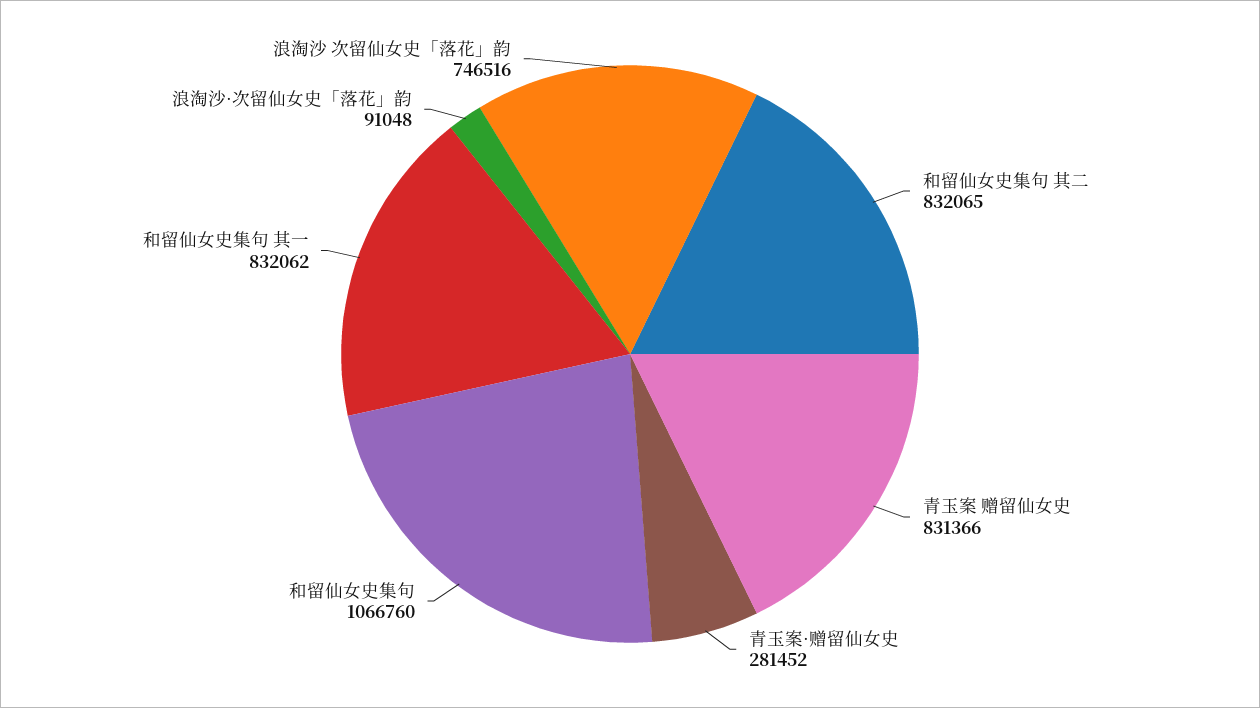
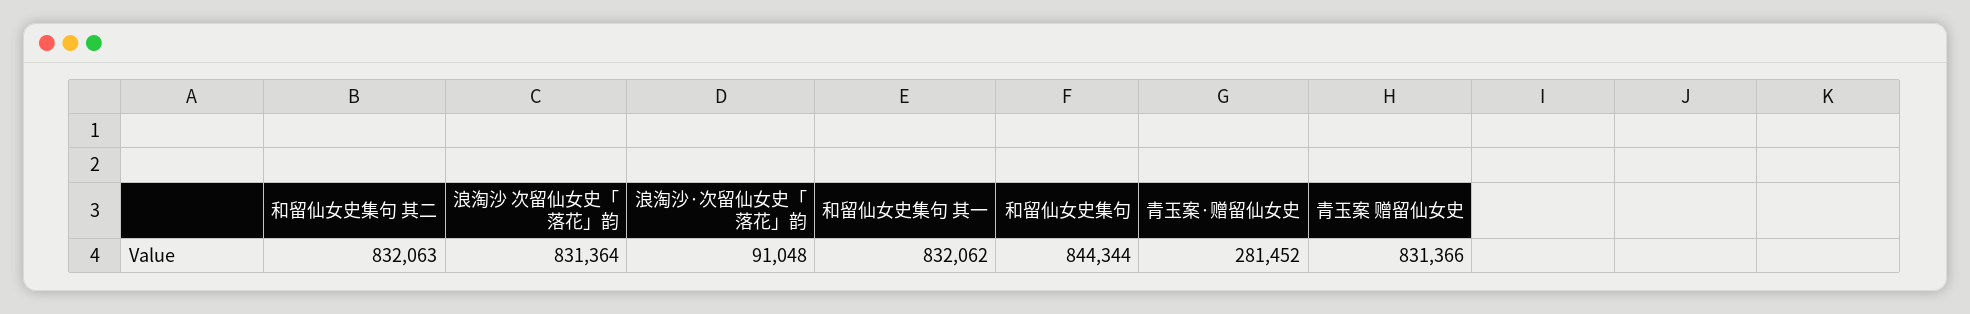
和留仙女史集句 其二: 832065 -> 832063
和留仙女史集句: 1066760 -> 844344
浪淘沙 次留仙女史「落花」韵: 746516 -> 831364

